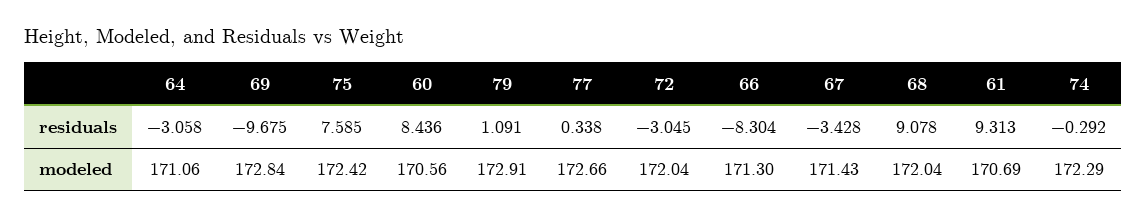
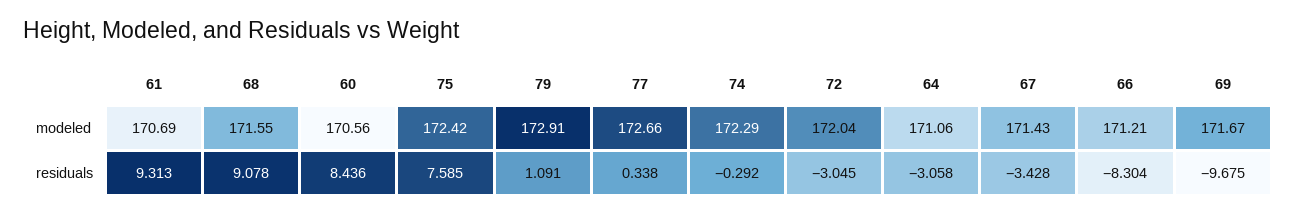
69, modeled: 172.84 -> 171.67
66, modeled: 171.3 -> 171.21
68, modeled: 172.04 -> 171.55

